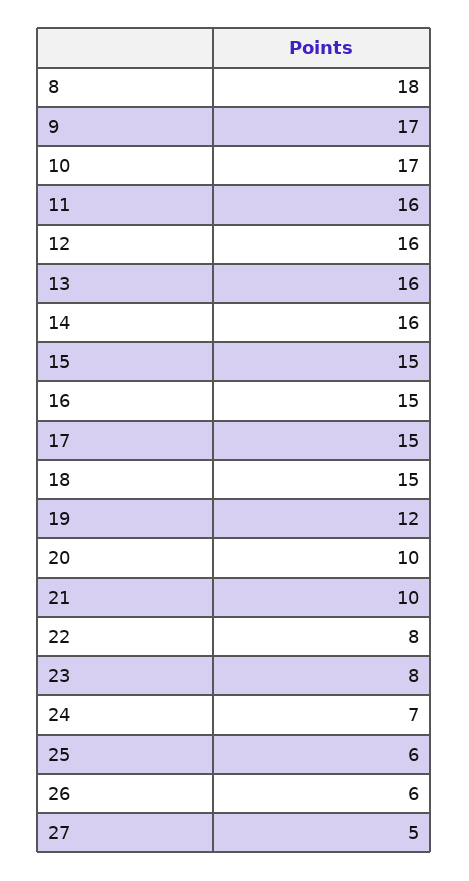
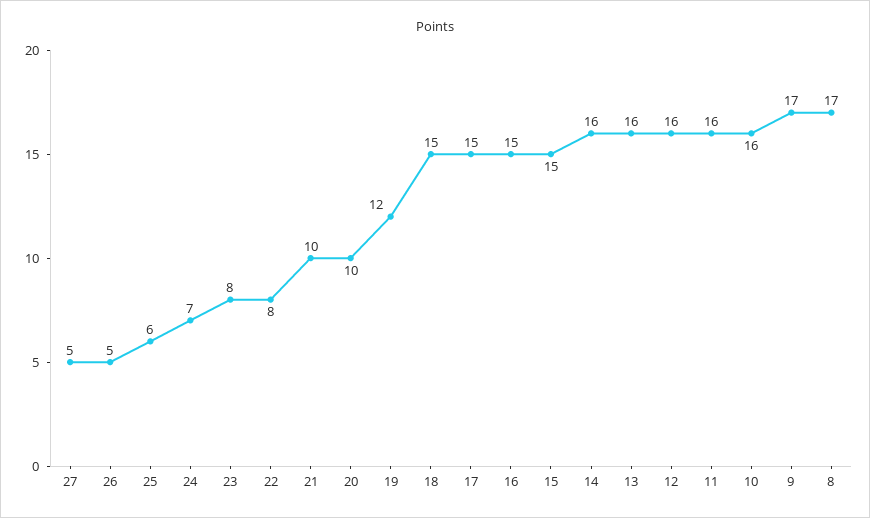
8: 18 -> 17
10: 17 -> 16
26: 6 -> 5

